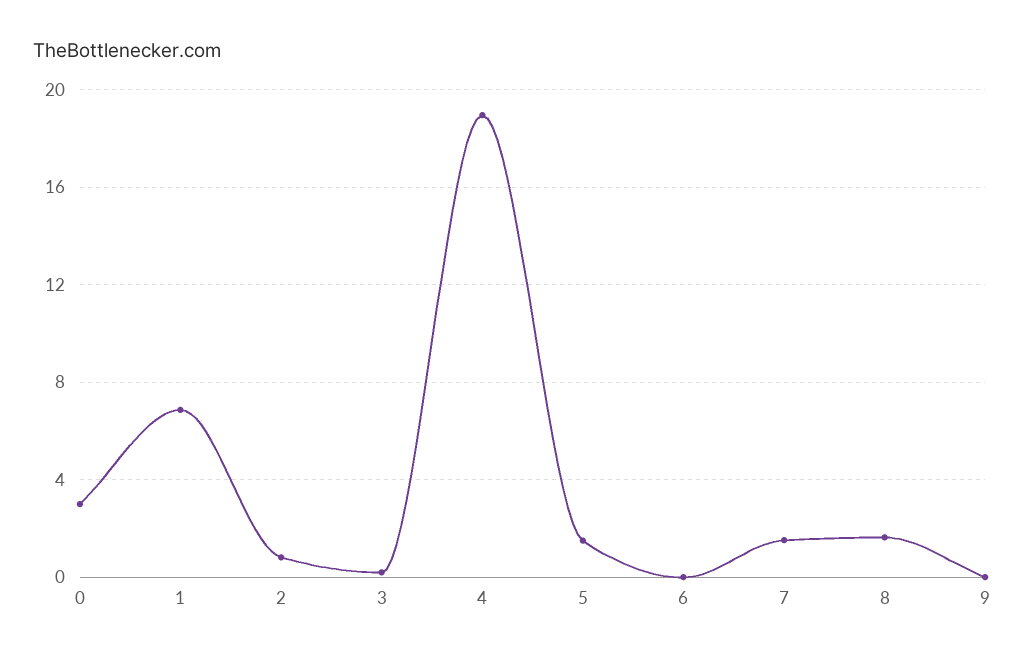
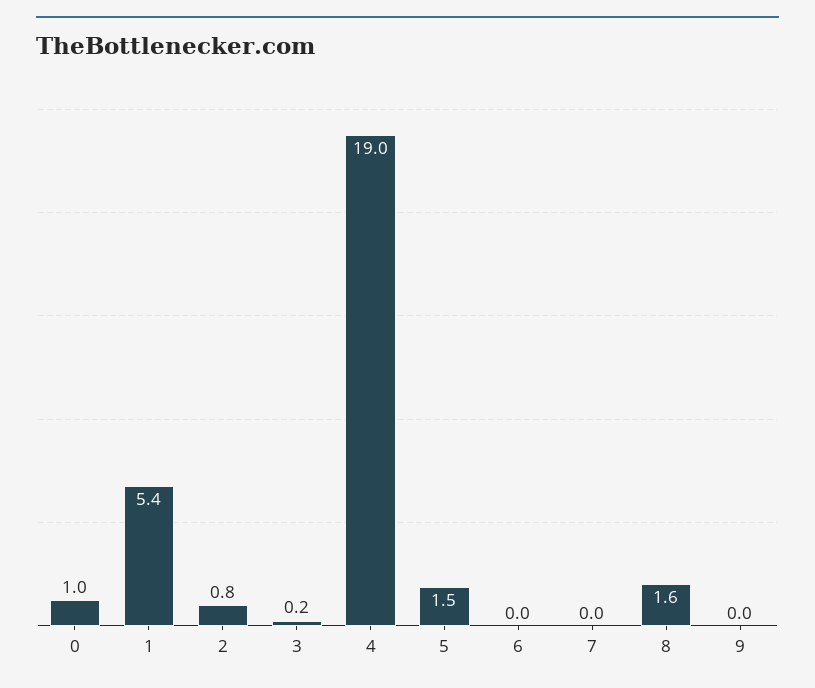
0: 3 -> 1
1: 7 -> 5.4
7: 1.5 -> 0

